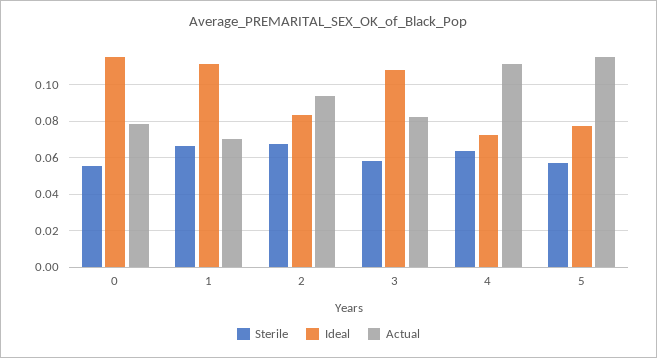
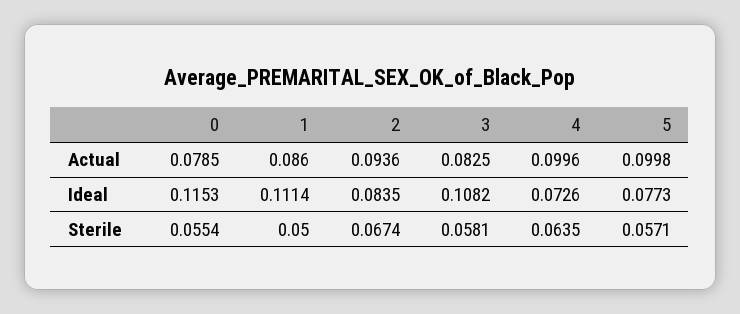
Sterile, 1: 0.065 -> 0.05
Actual, 1: 0.07 -> 0.086
Actual, 4: 0.11 -> 0.0996
Actual, 5: 0.115 -> 0.0998

